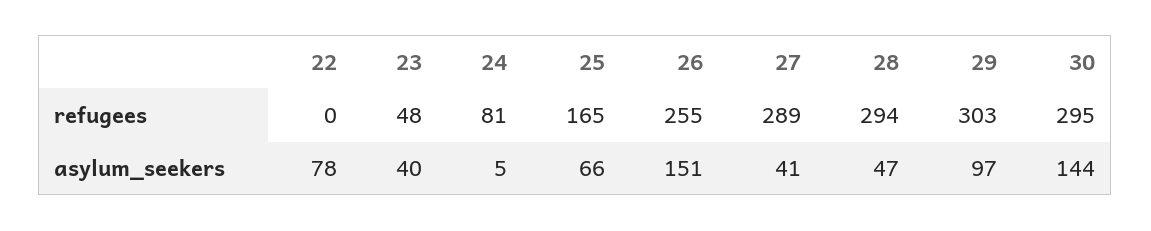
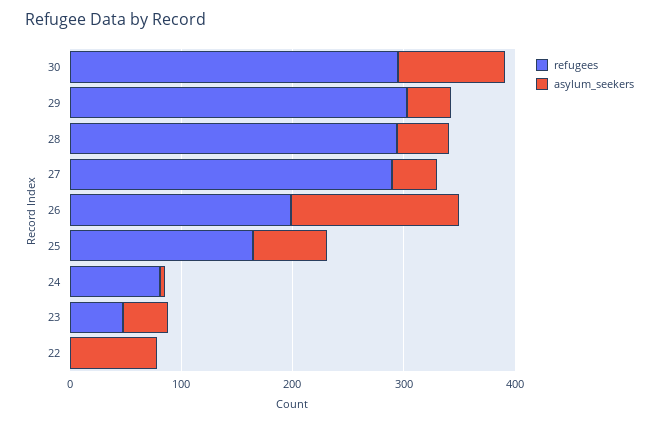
refugees, 26: 255 -> 200
asylum_seekers, 29: 97 -> 40
asylum_seekers, 30: 144 -> 100

